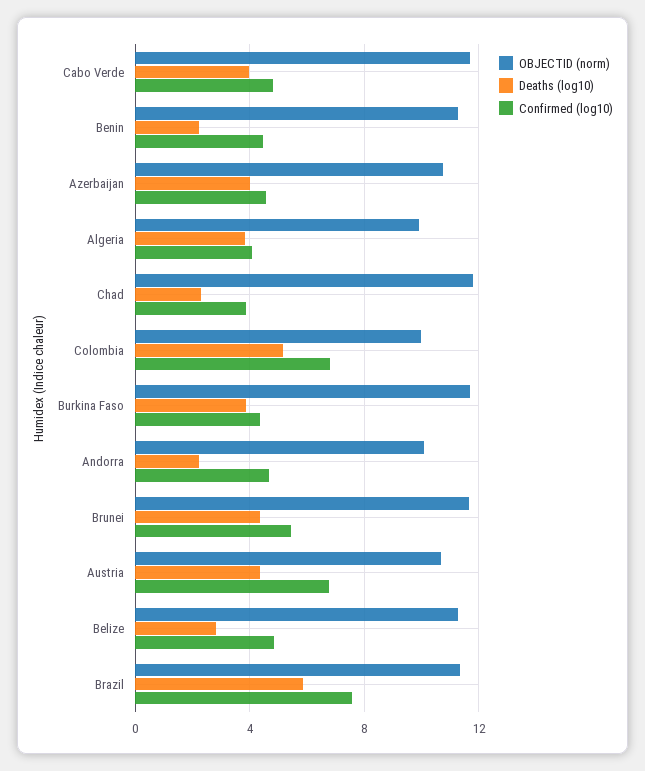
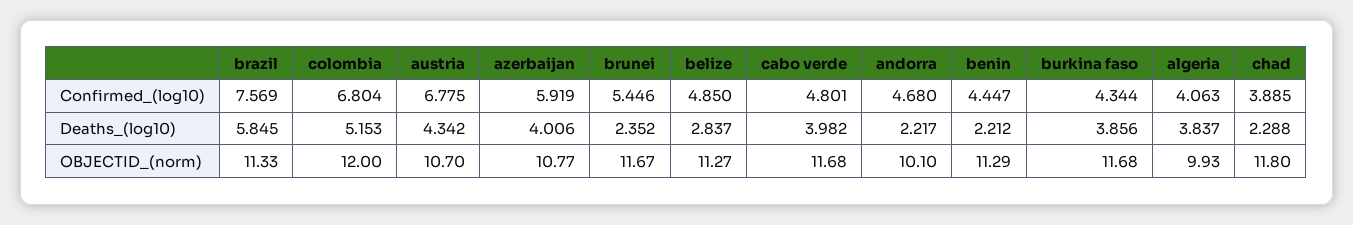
Confirmed (log10), Azerbaijan: 4.5 -> 5.919
OBJECTID (norm), Colombia: 10 -> 12
Deaths (log10), Brunei: 4.5 -> 2.352

